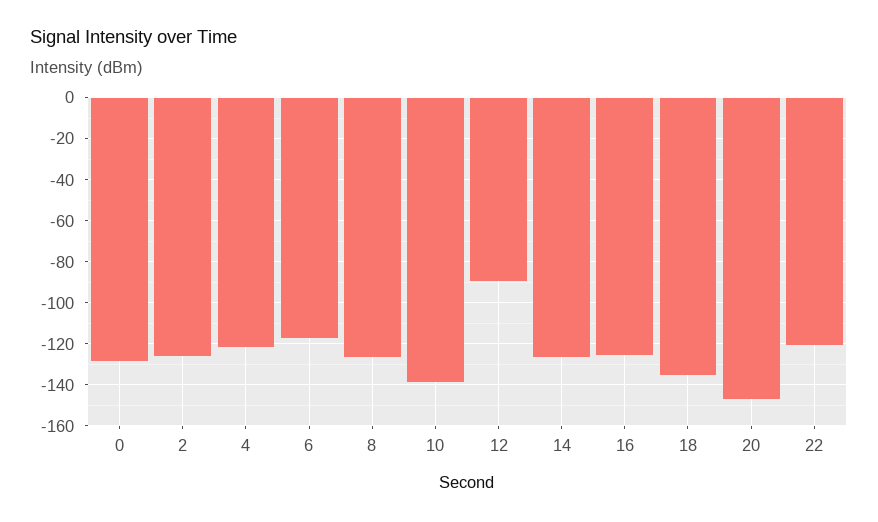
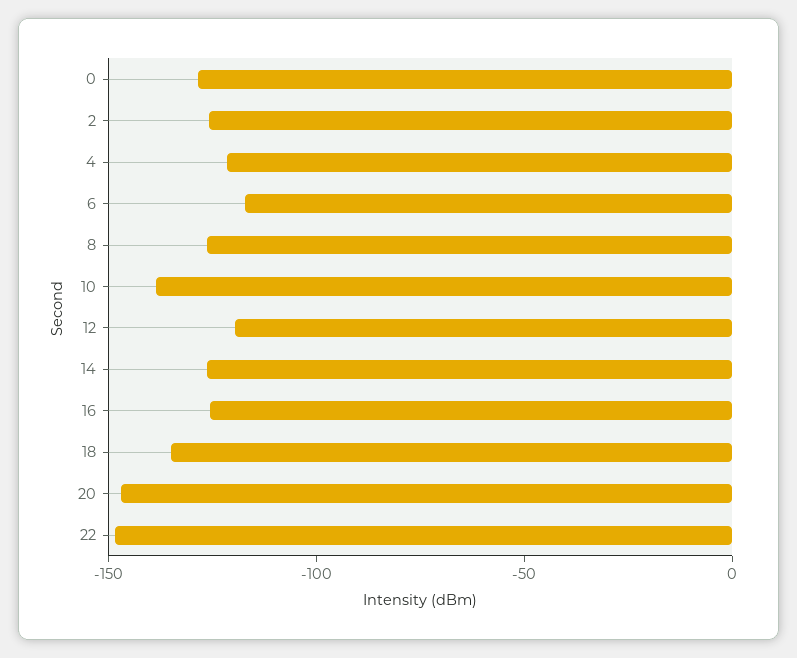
12: -90 -> -120
22: -120 -> -150

